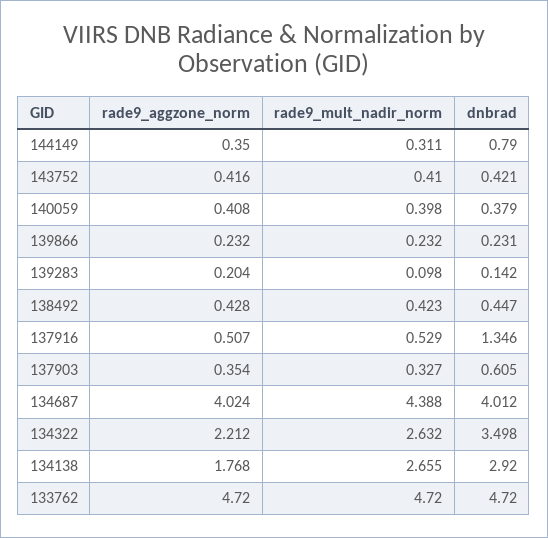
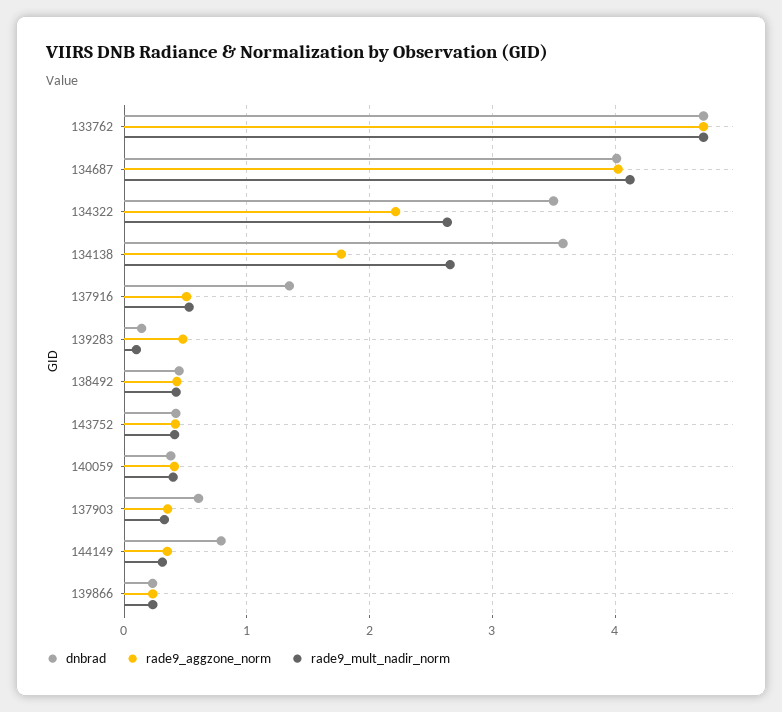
rade9_aggzone_norm, 139283: 0.204 -> 0.5
rade9_mult_nadir_norm, 134687: 4.388 -> 4.1
dnbrad, 134138: 2.92 -> 3.6

